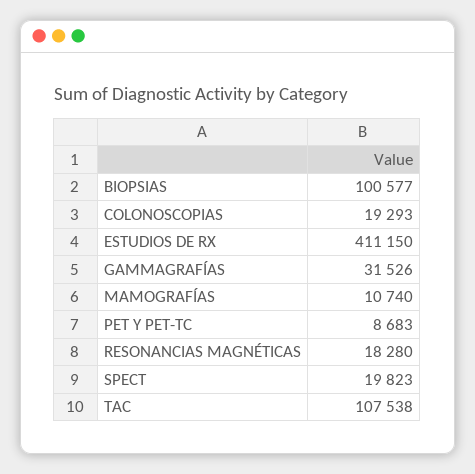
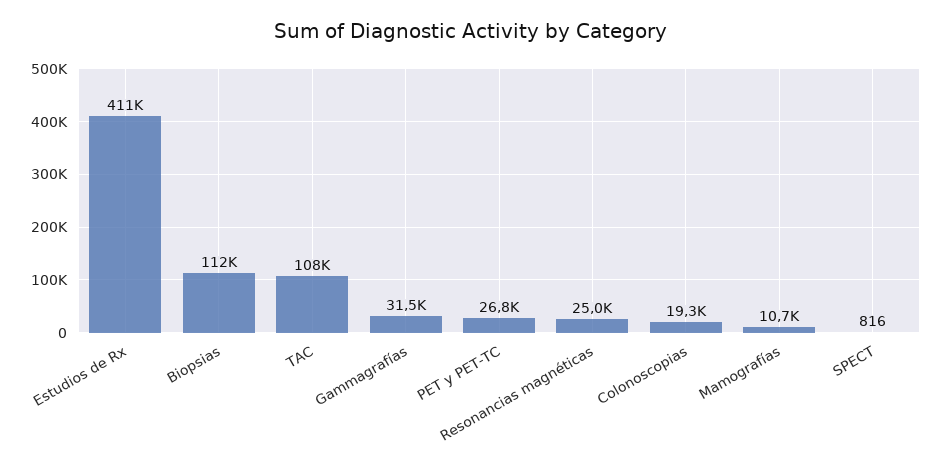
BIOPSIAS: 100577 -> 112000
PET Y PET-TC: 8683 -> 26800
RESONANCIAS MAGNÉTICAS: 18280 -> 25000
SPECT: 19823 -> 816

